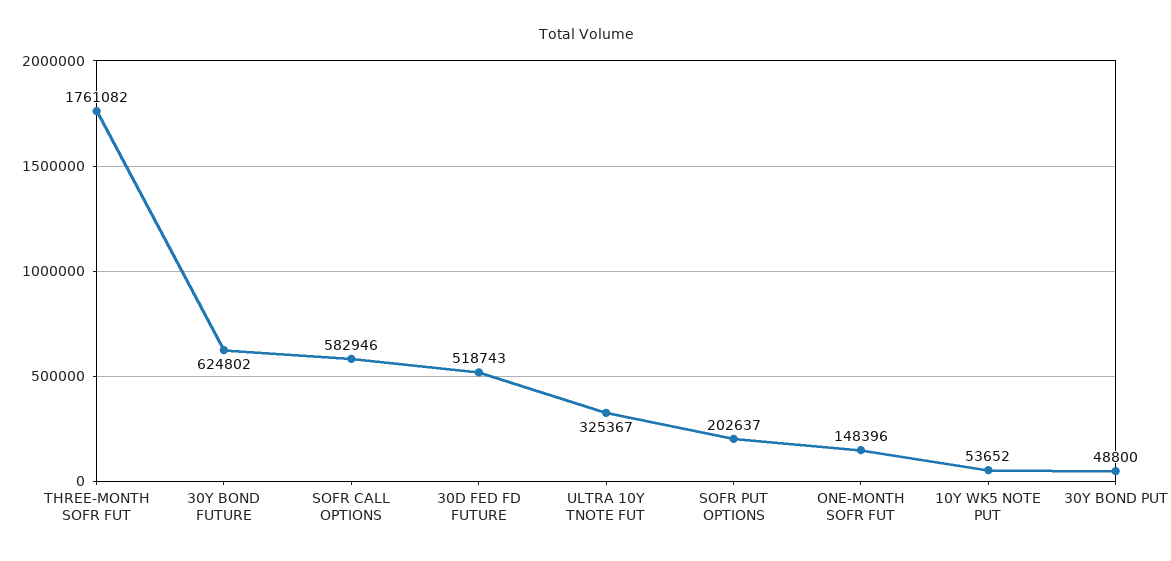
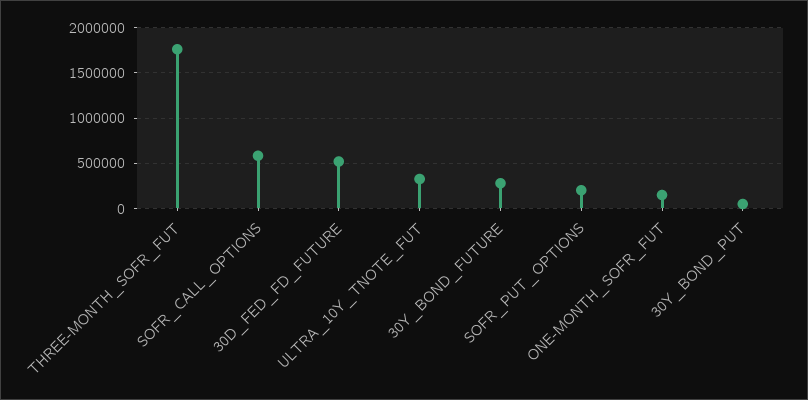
30Y BOND FUTURE: 624802 -> 300000
10Y WK5 NOTE PUT: 53652 -> none

